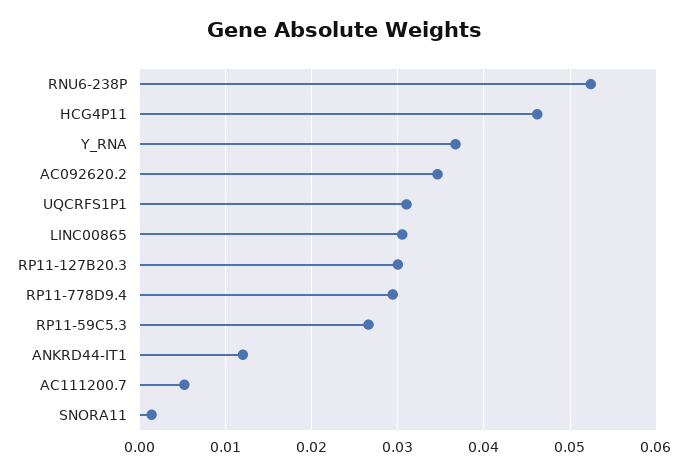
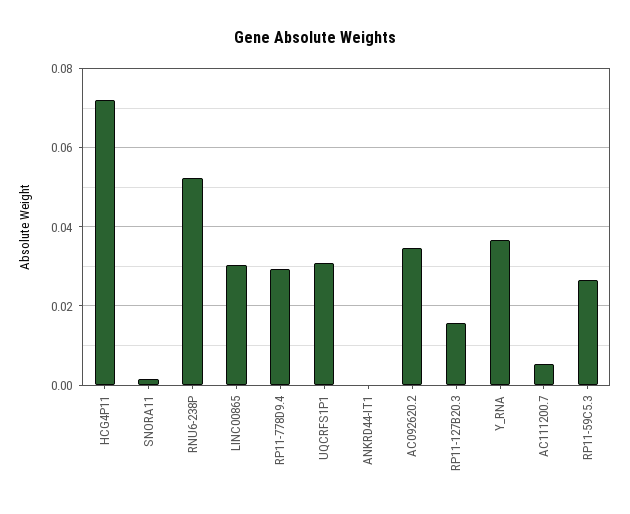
HCG4P11: 0.046 -> 0.072
RP11-127B20.3: 0.03 -> 0.016
ANKRD44-IT1: 0.012 -> 0

